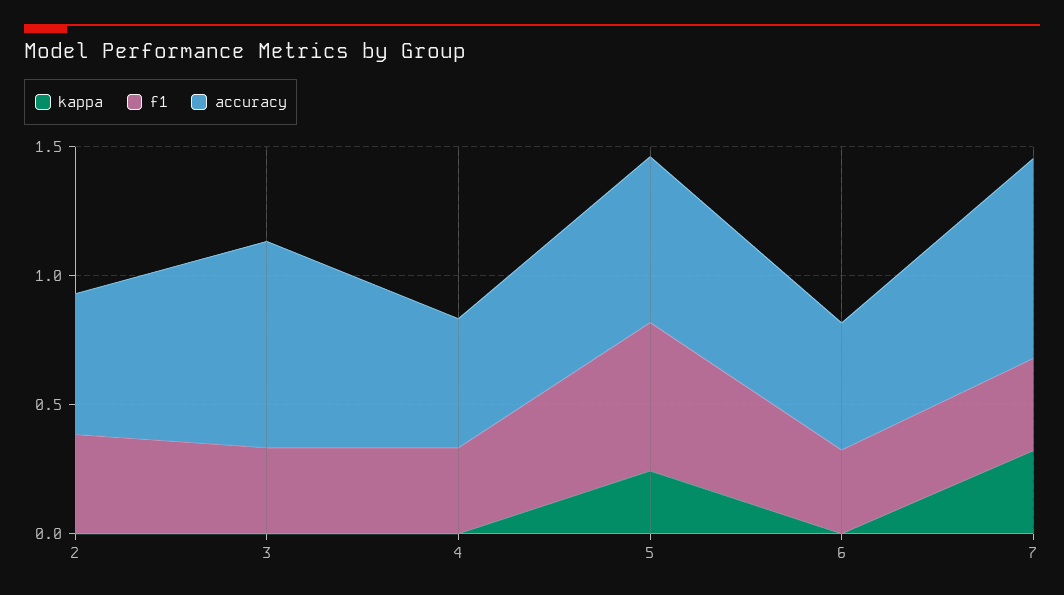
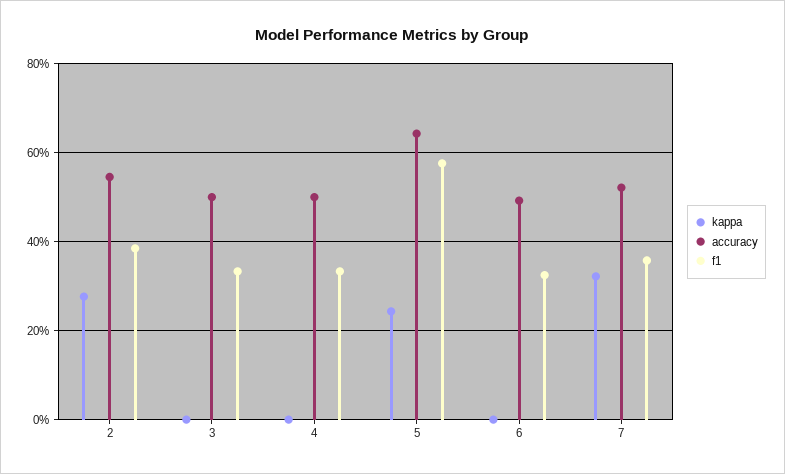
kappa, 2: 0 -> 0.28
accuracy, 3: 0.8 -> 0.5
accuracy, 7: 0.8 -> 0.52

